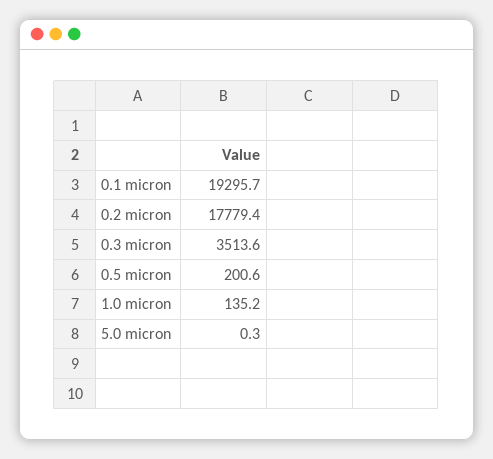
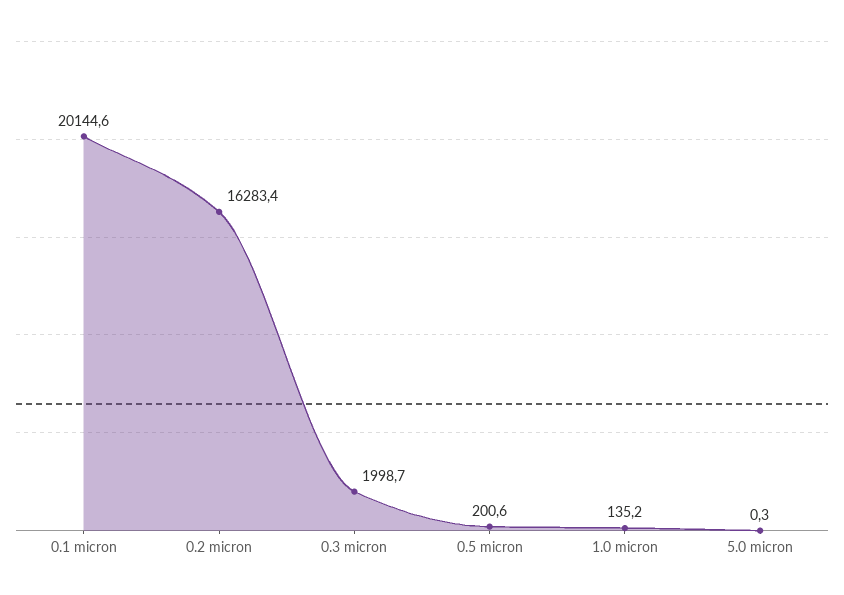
0.1 micron: 19295.7 -> 20144.6
0.2 micron: 17779.4 -> 16283.4
0.3 micron: 3513.6 -> 1998.7

